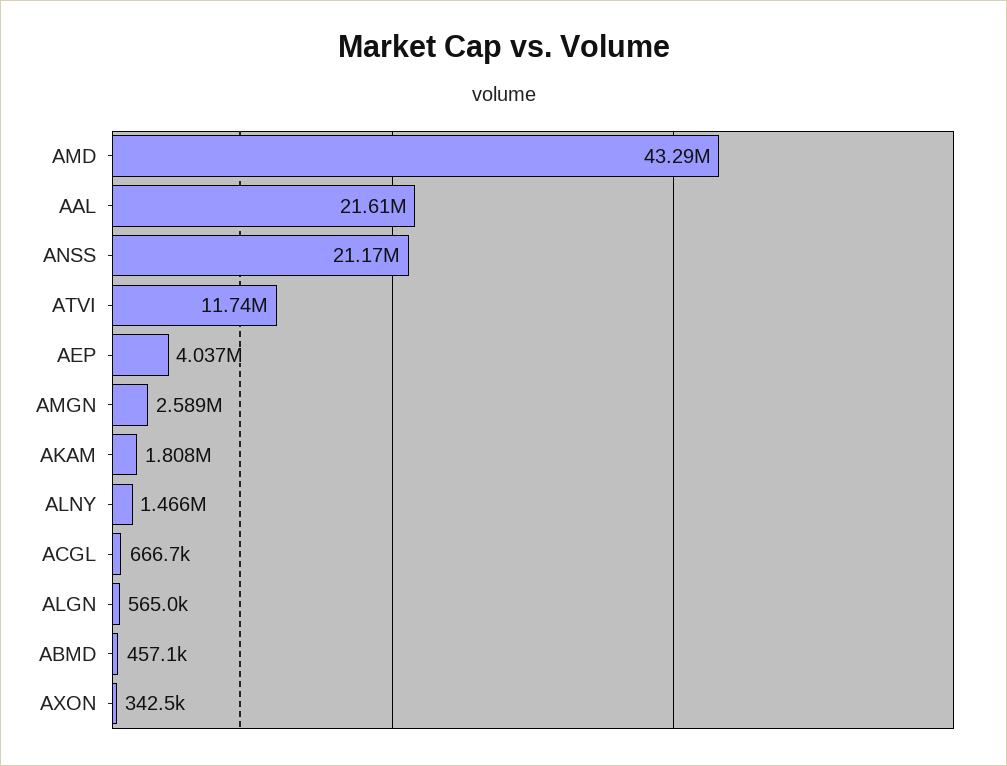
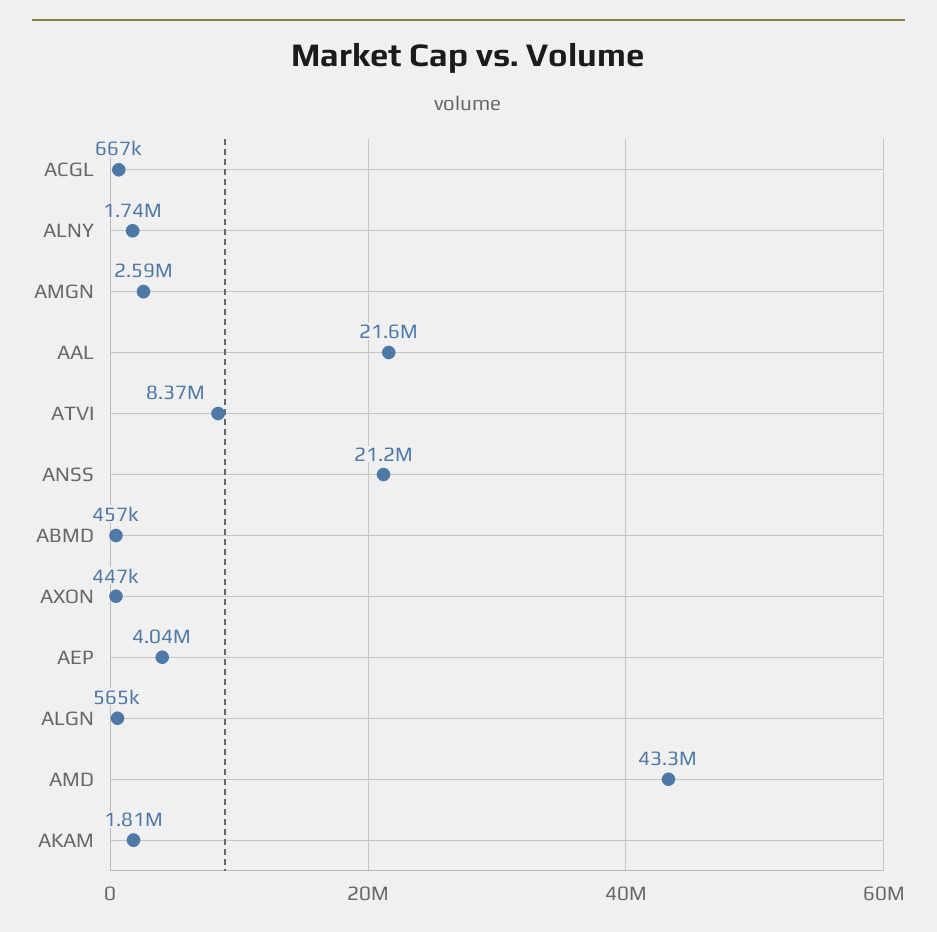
ATVI: 11740000 -> 8370000
ALNY: 1466000 -> 1740000
AXON: 342500 -> 447000

